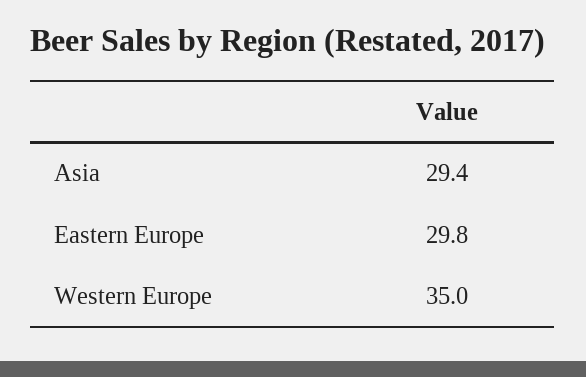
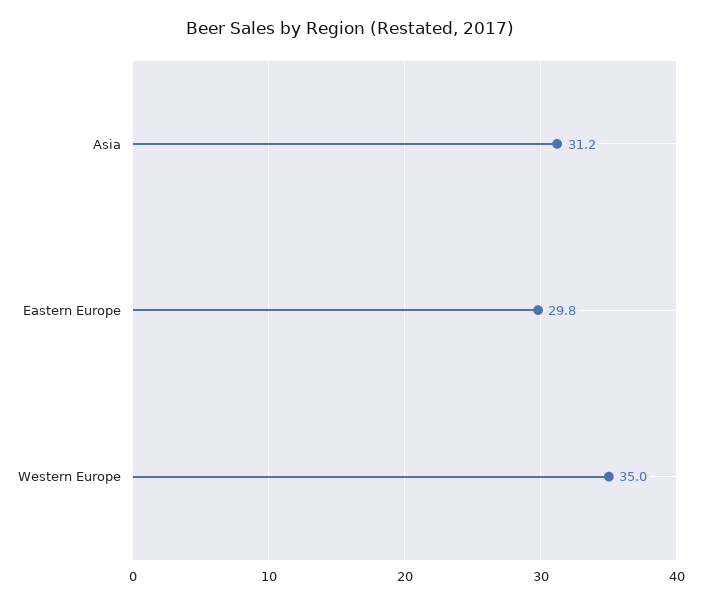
Asia: 29.4 -> 31.2

